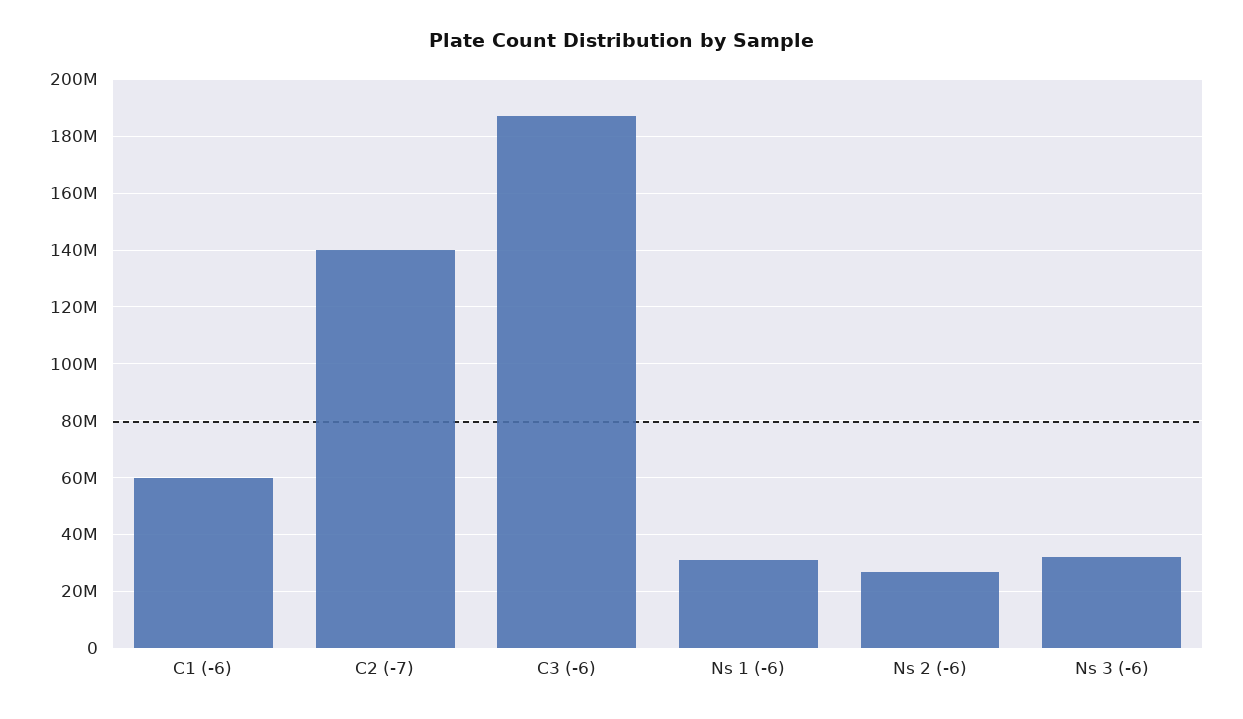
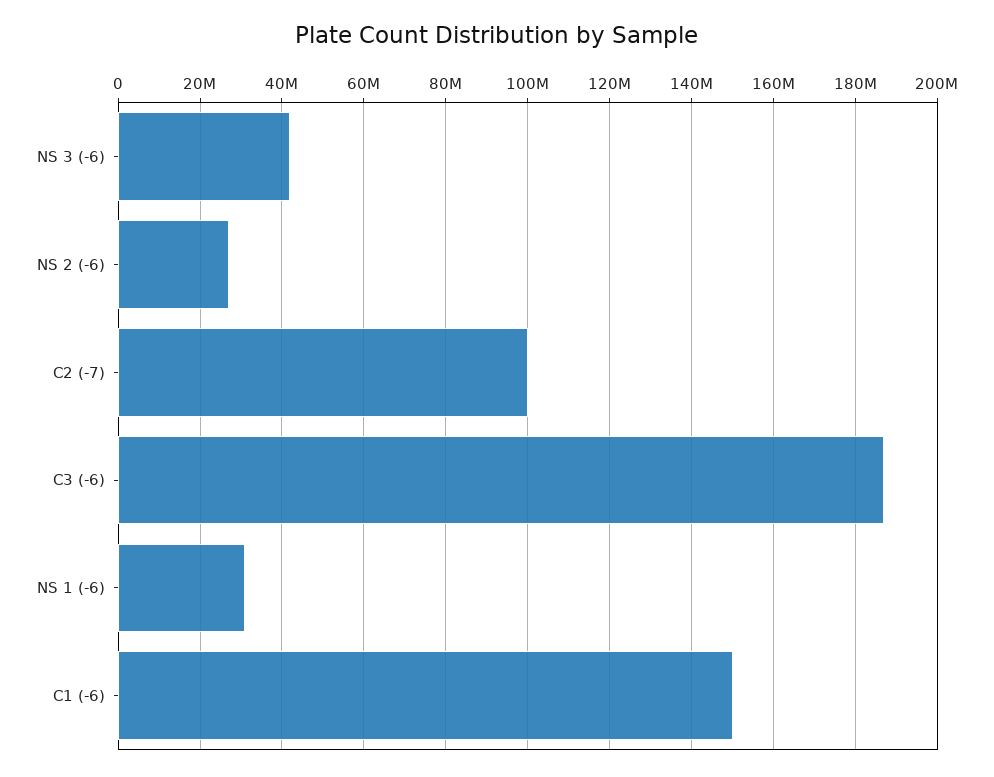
C1 (-6): 60000000 -> 150000000
C2 (-7): 140000000 -> 100000000
Ns 3 (-6): 32500000 -> 42000000

